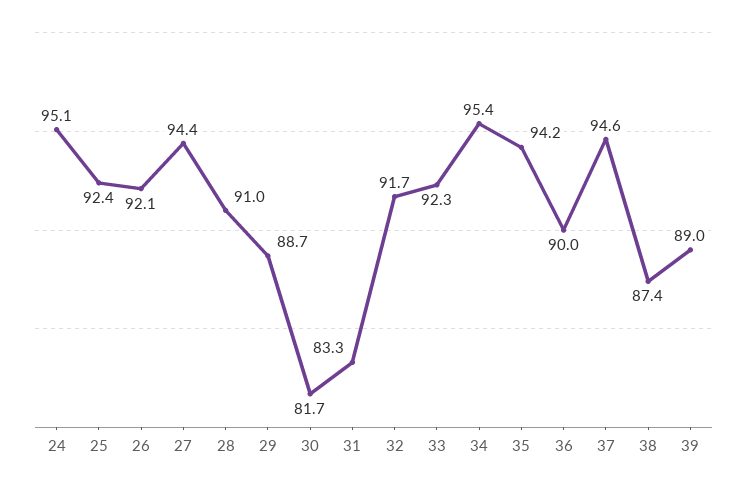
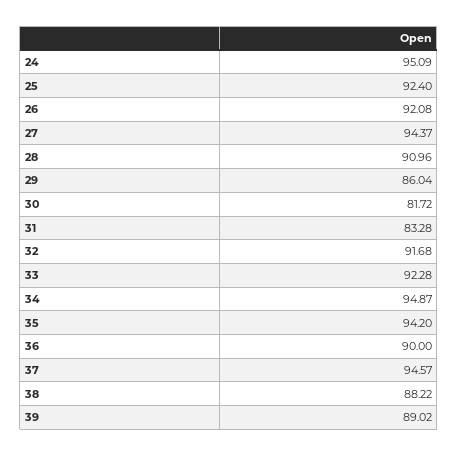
29: 88.7 -> 86.04
34: 95.4 -> 94.87
38: 87.4 -> 88.22

